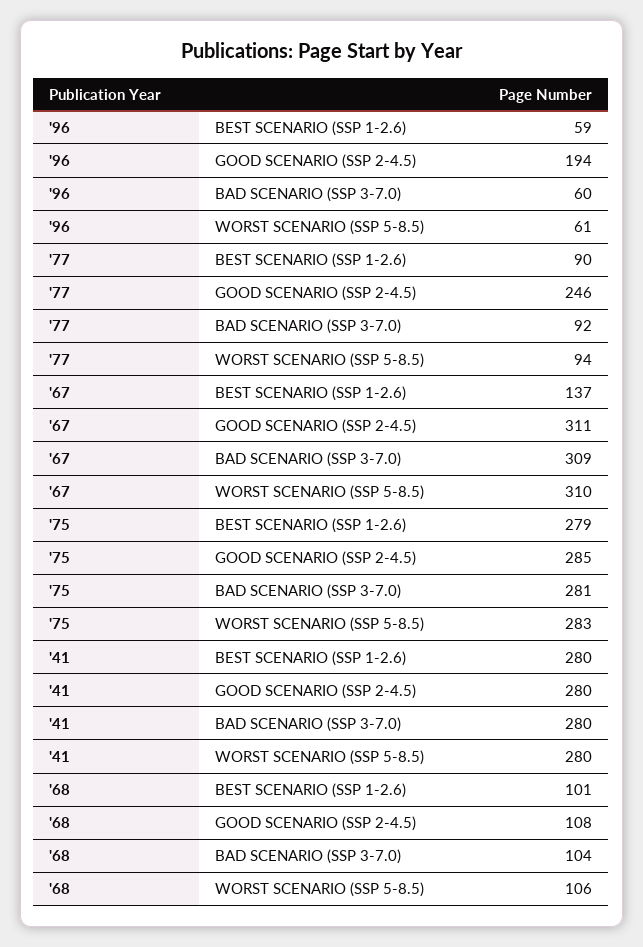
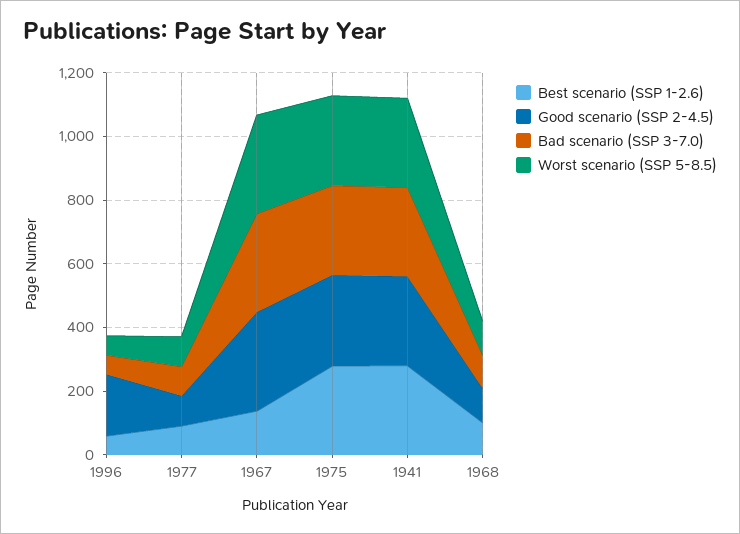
GOOD SCENARIO (SSP 2-4.5), '77: 246 -> 100

